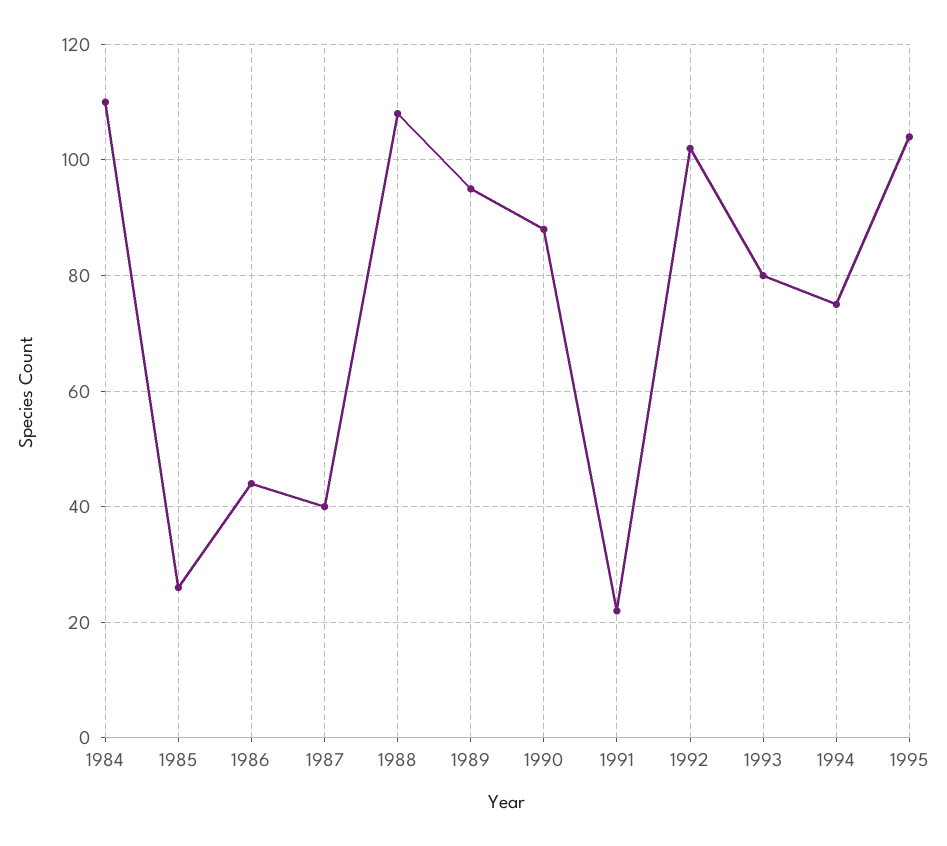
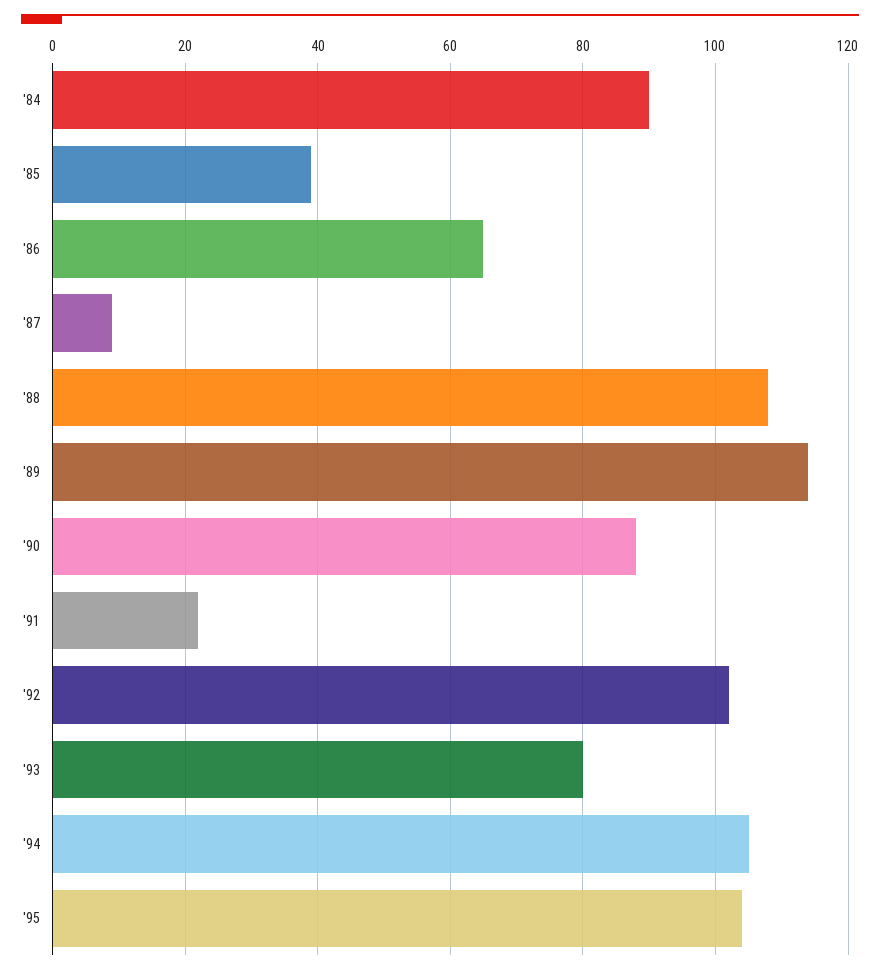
1984: 110 -> 90
1985: 25 -> 40
1986: 45 -> 65
1987: 40 -> 10
1989: 95 -> 115
1994: 75 -> 105

